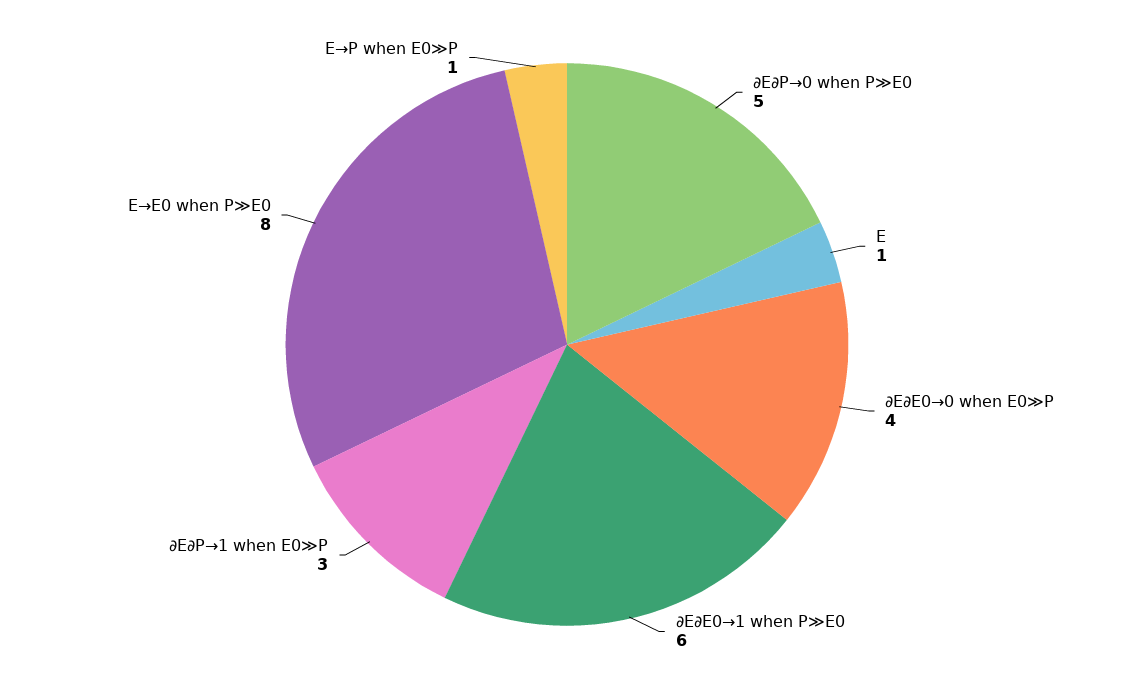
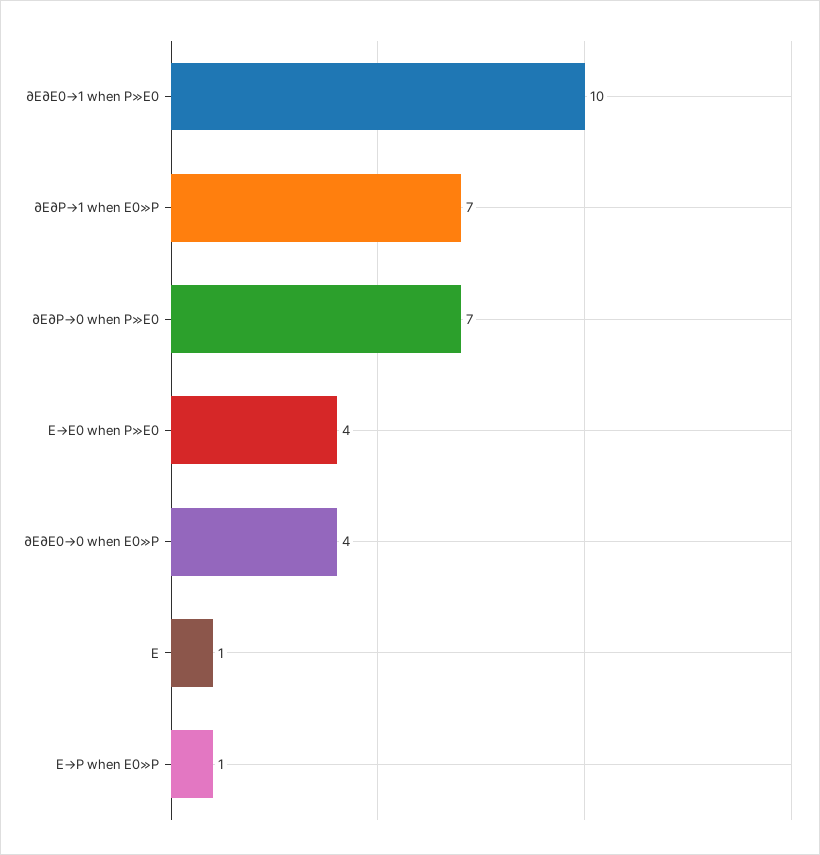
∂E∂P→0 when P≫E0: 5 -> 7
∂E∂E0→1 when P≫E0: 6 -> 10
∂E∂P→1 when E0≫P: 3 -> 7
E→E0 when P≫E0: 8 -> 4

